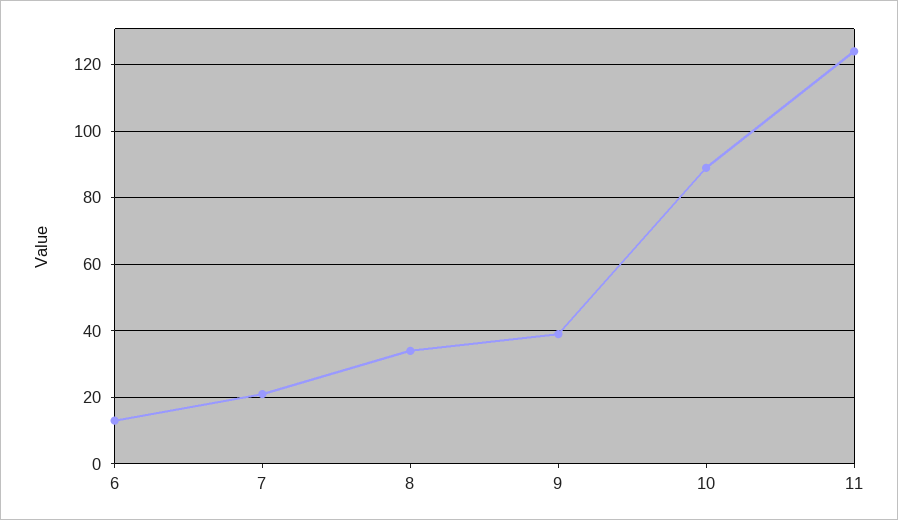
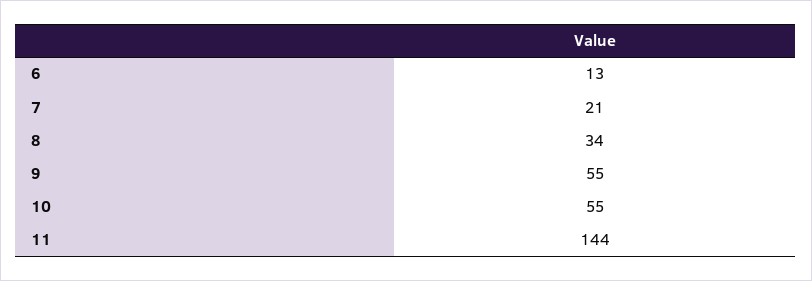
9: 40 -> 55
10: 90 -> 55
11: 125 -> 144

